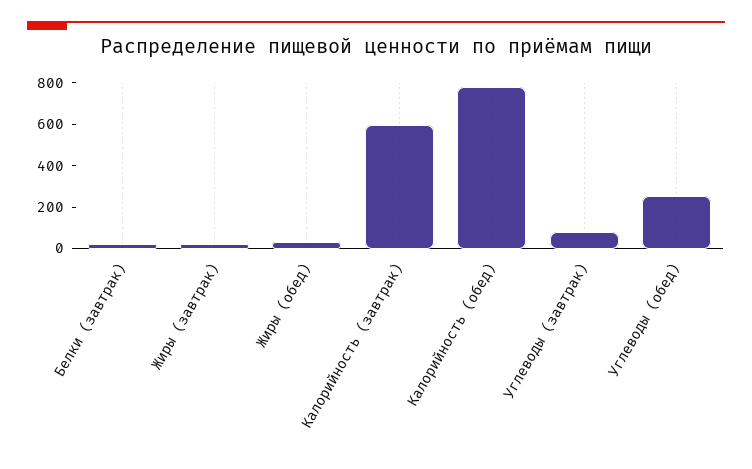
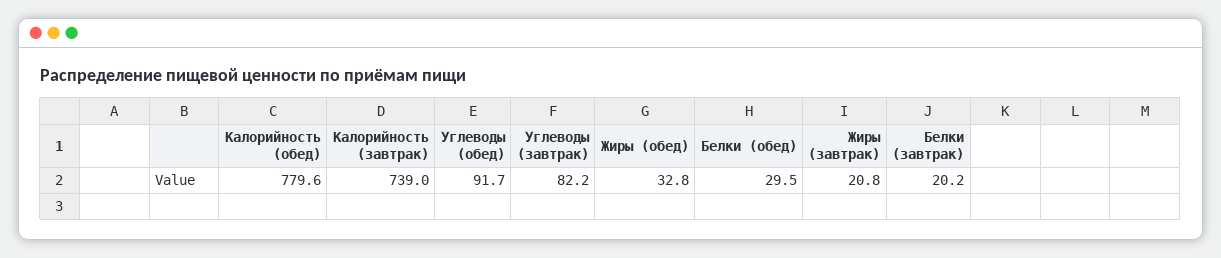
Калорийность (завтрак): 600 -> 739
Углеводы (обед): 250 -> 91.7
Белки (обед): none -> 29.5

